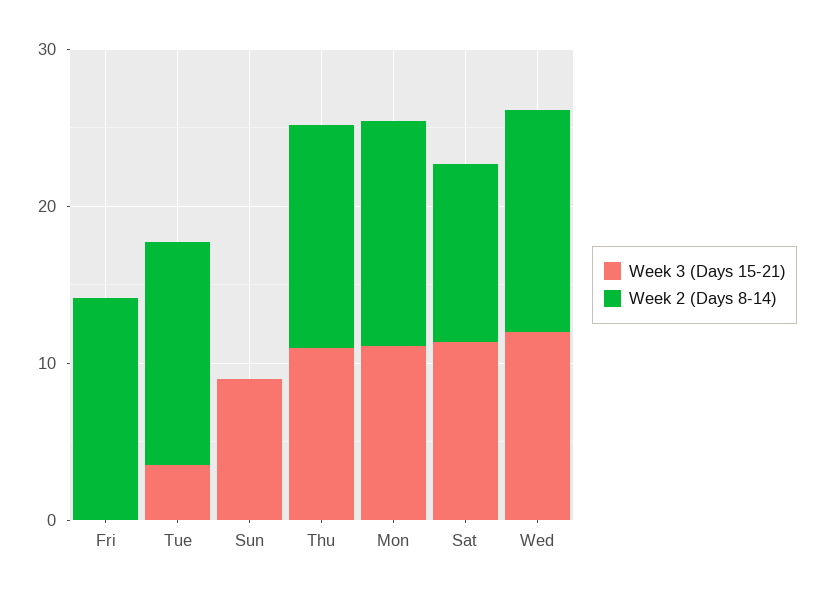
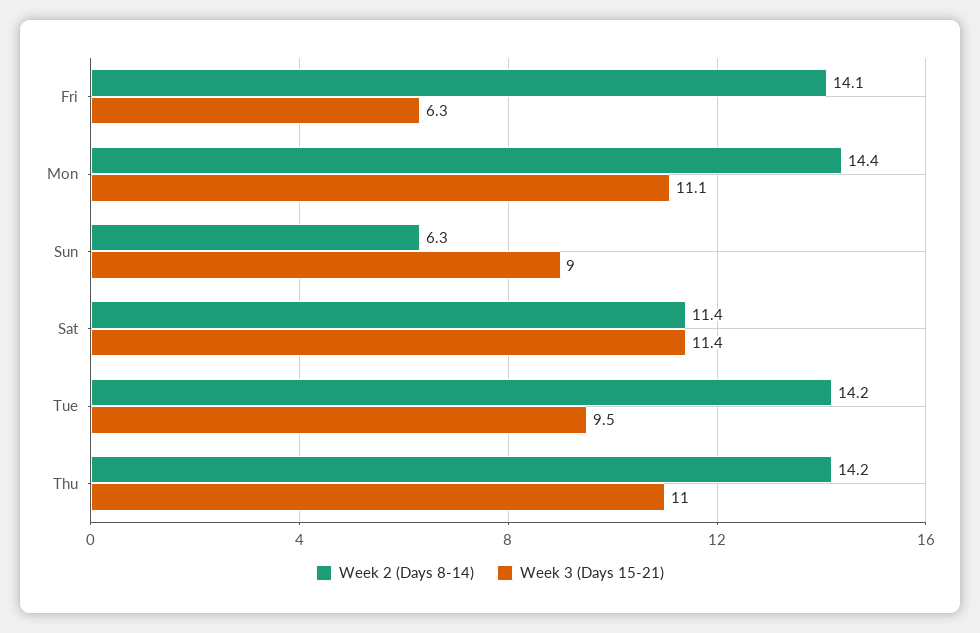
Week 3 (Days 15-21), Fri: 0 -> 6.3
Week 3 (Days 15-21), Tue: 4 -> 9.5
Week 2 (Days 8-14), Sun: 0 -> 6.3
Week 3 (Days 15-21), Wed: 12 -> none
Week 2 (Days 8-14), Wed: 14 -> none

